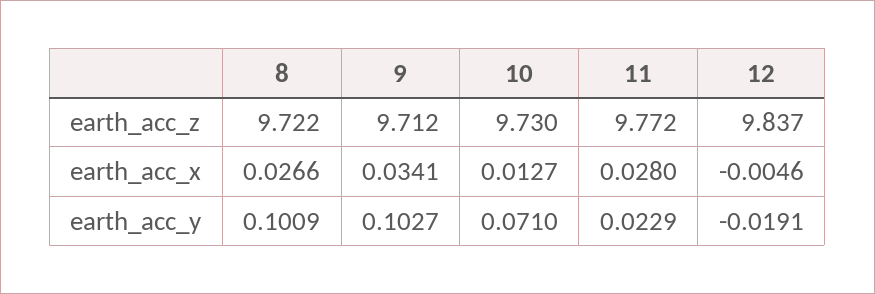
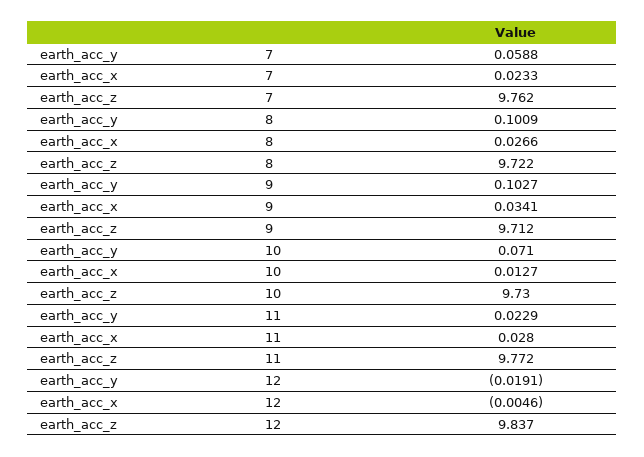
7, earth_acc_y: none -> 0.0588
7, earth_acc_x: none -> 0.0233
7, earth_acc_z: none -> 9.762

